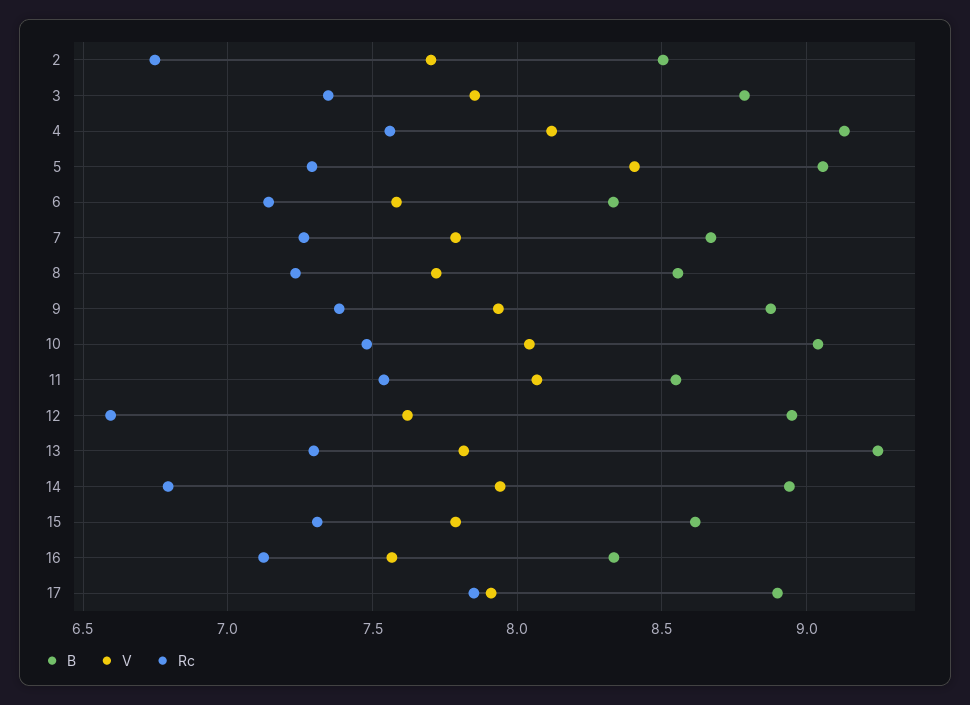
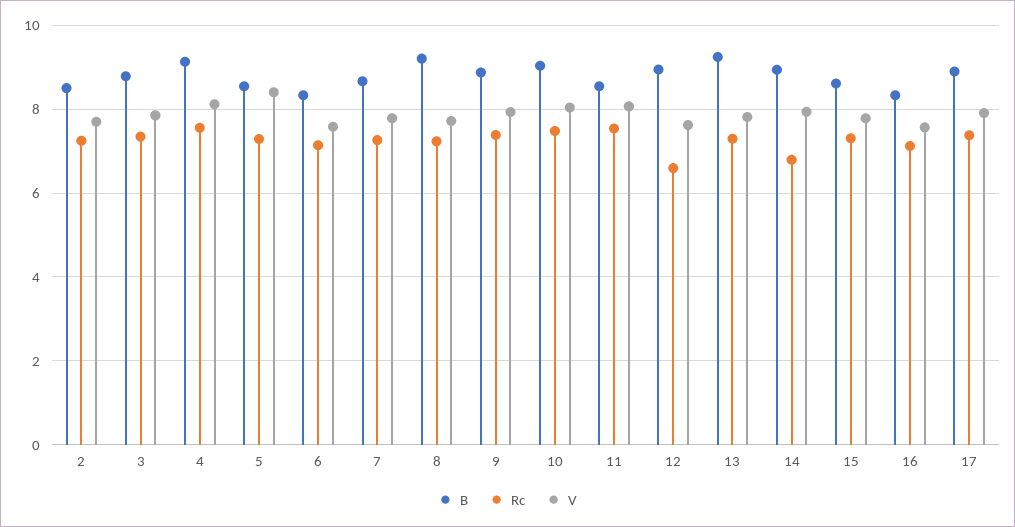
Rc, 2: 6.75 -> 7.2
B, 5: 9.05 -> 8.6
B, 8: 8.55 -> 9.2
Rc, 17: 7.85 -> 7.4

